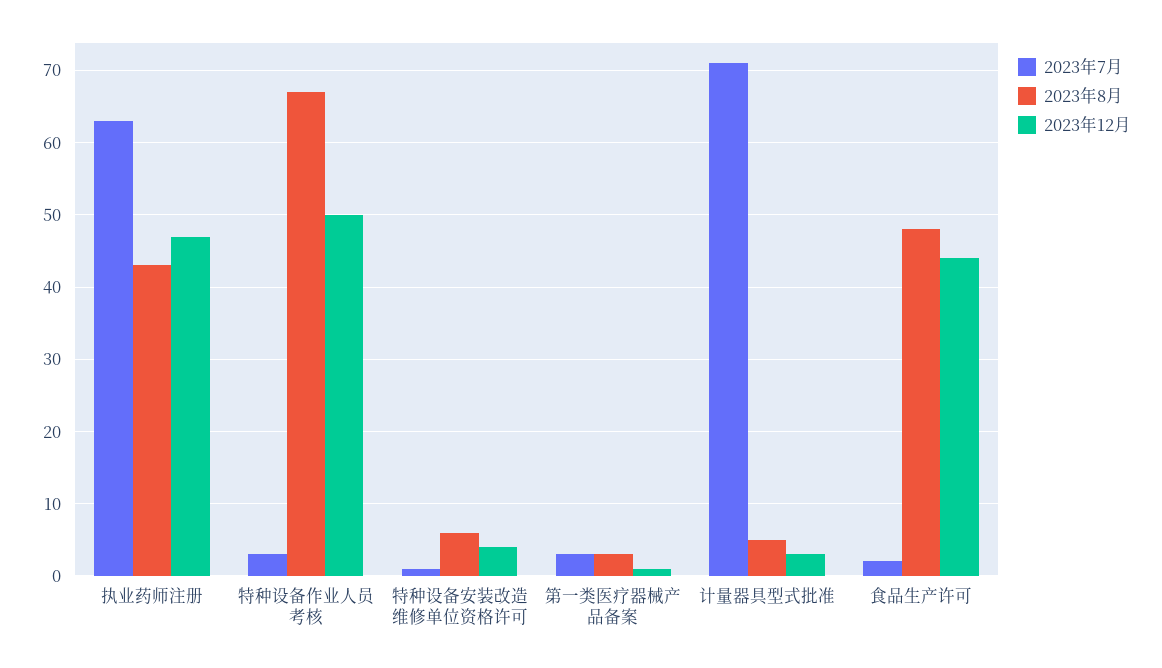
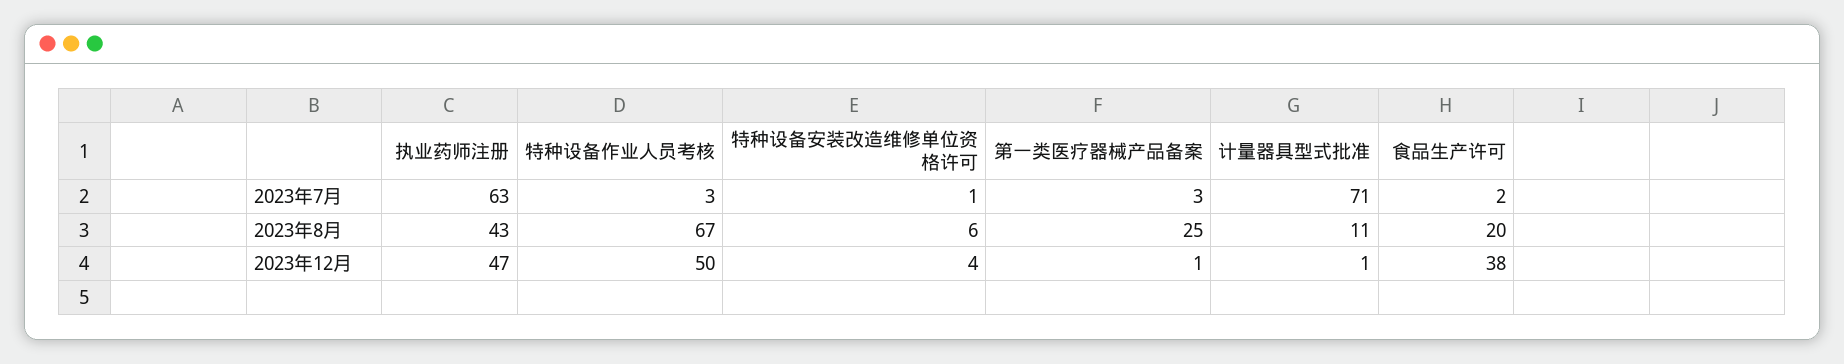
2023年8月, 第一类医疗器械产品备案: 3 -> 25
2023年8月, 计量器具型式批准: 5 -> 11
2023年12月, 计量器具型式批准: 3 -> 1
2023年8月, 食品生产许可: 48 -> 20
2023年12月, 食品生产许可: 44 -> 38

